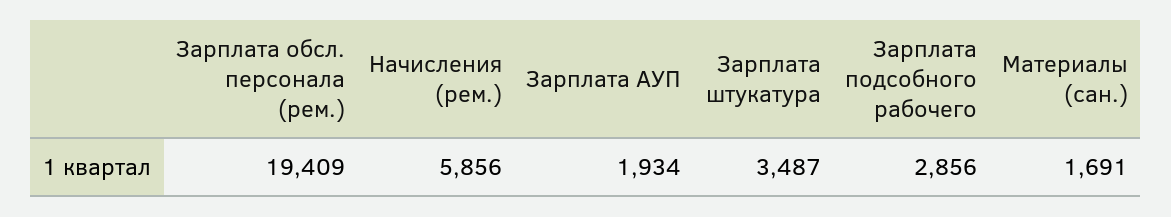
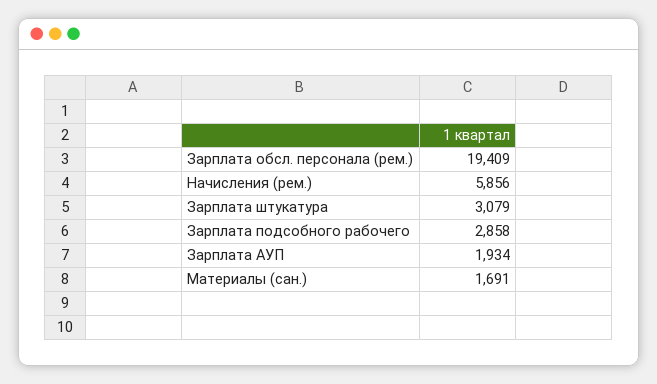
Зарплата штукатура: 3487 -> 3079
Зарплата подсобного рабочего: 2856 -> 2858

